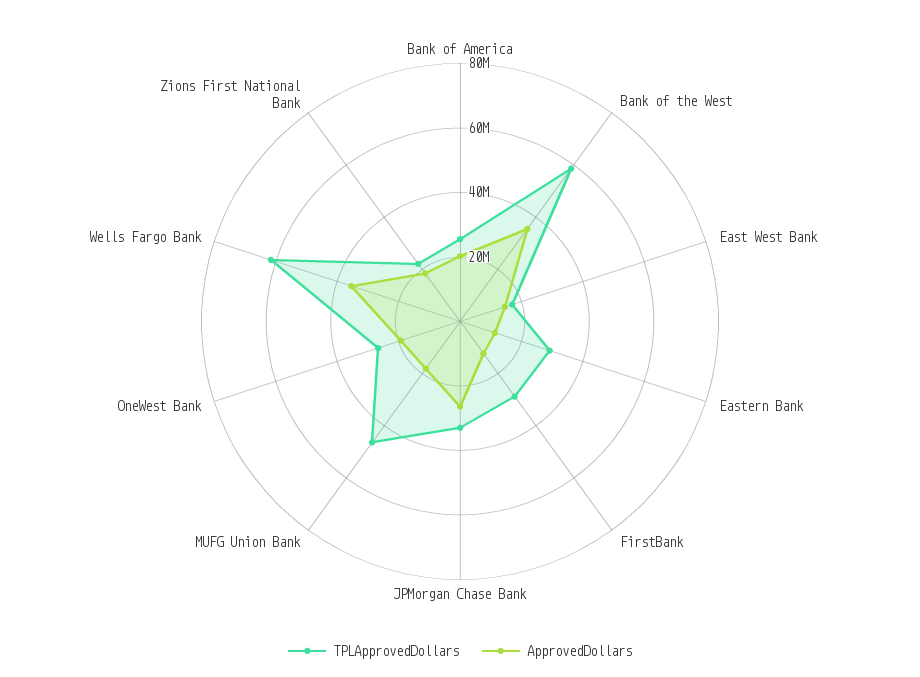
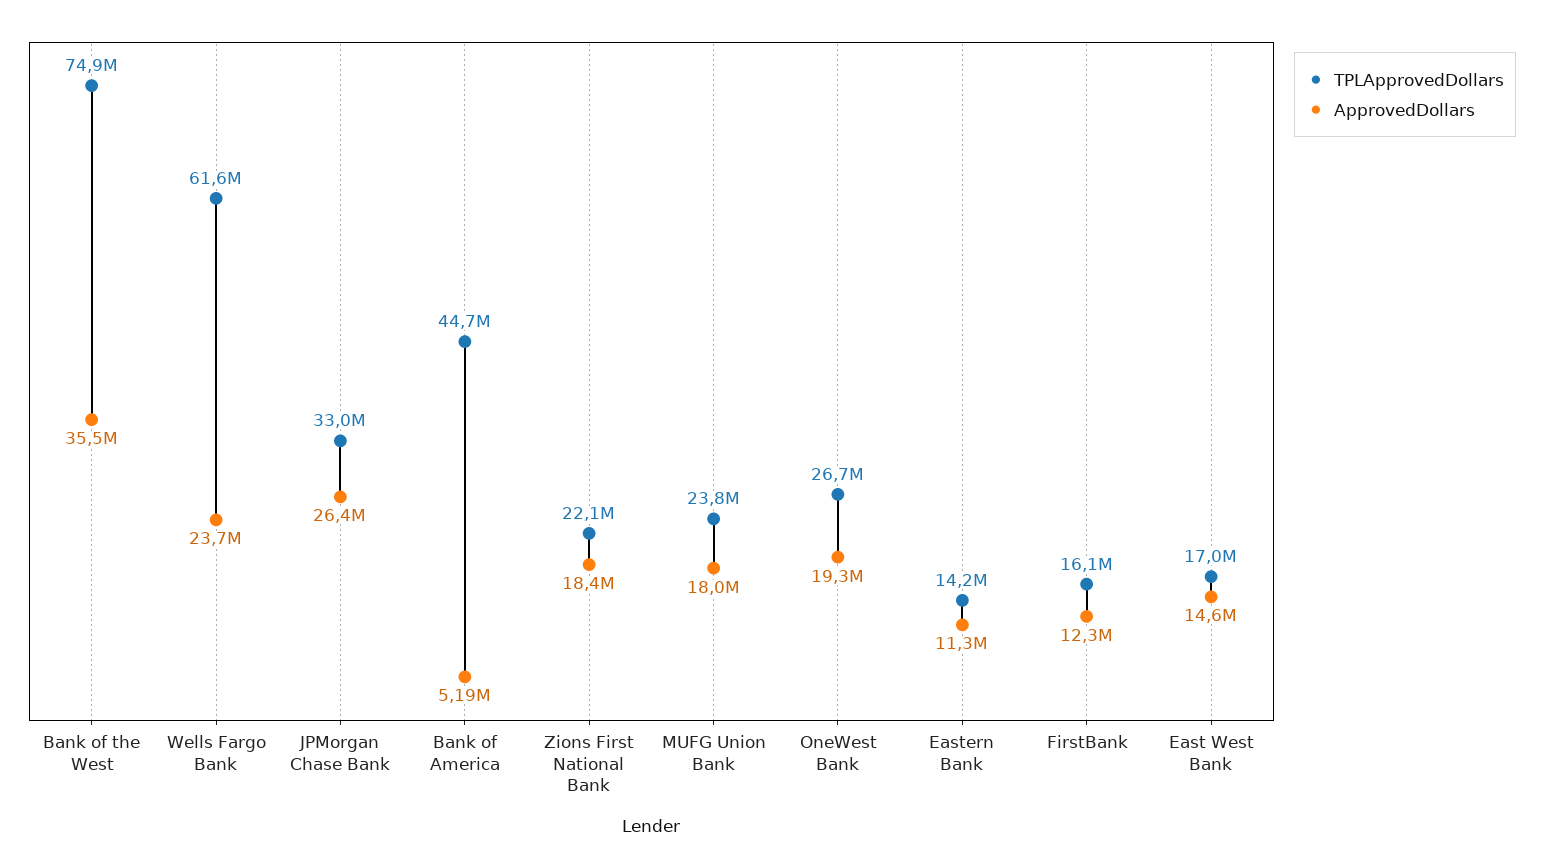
TPLApprovedDollars, Bank of America: 25000000 -> 44700000
ApprovedDollars, Bank of America: 20000000 -> 5190000
TPLApprovedDollars, Bank of the West: 60000000 -> 74900000
TPLApprovedDollars, Eastern Bank: 30000000 -> 14200000
TPLApprovedDollars, FirstBank: 30000000 -> 16100000
TPLApprovedDollars, MUFG Union Bank: 45000000 -> 23800000
ApprovedDollars, Wells Fargo Bank: 35000000 -> 23700000

